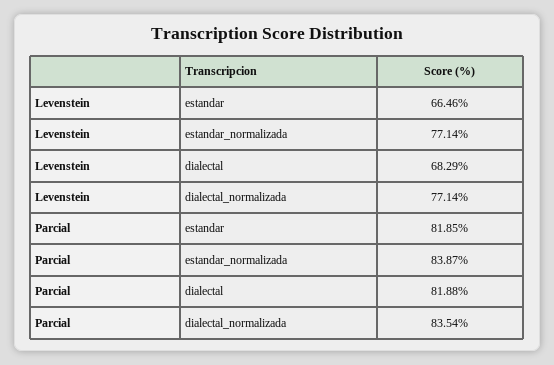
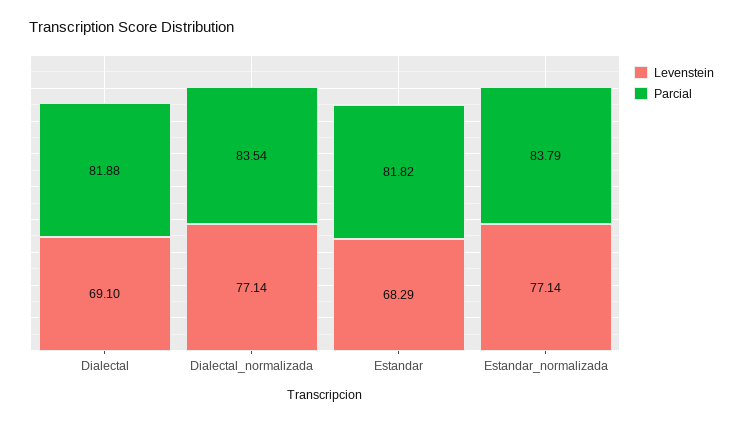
Levenstein, estandar: 66.46 -> 68.29
Levenstein, dialectal: 68.29 -> 69.1
Parcial, estandar: 81.85 -> 81.82
Parcial, estandar_normalizada: 83.87 -> 83.79

